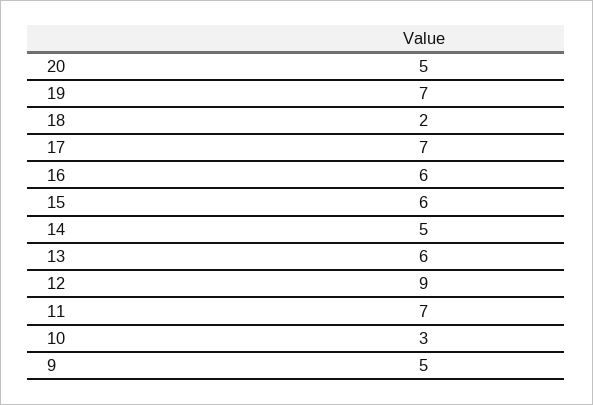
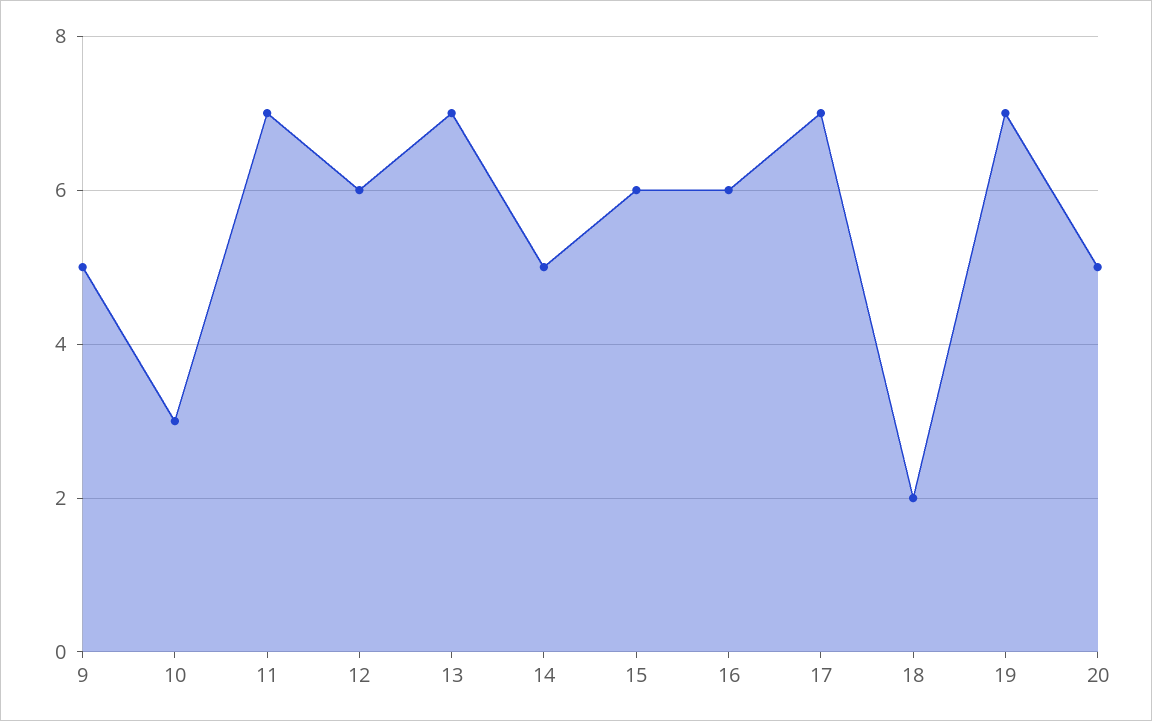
13: 6 -> 7
12: 9 -> 6

